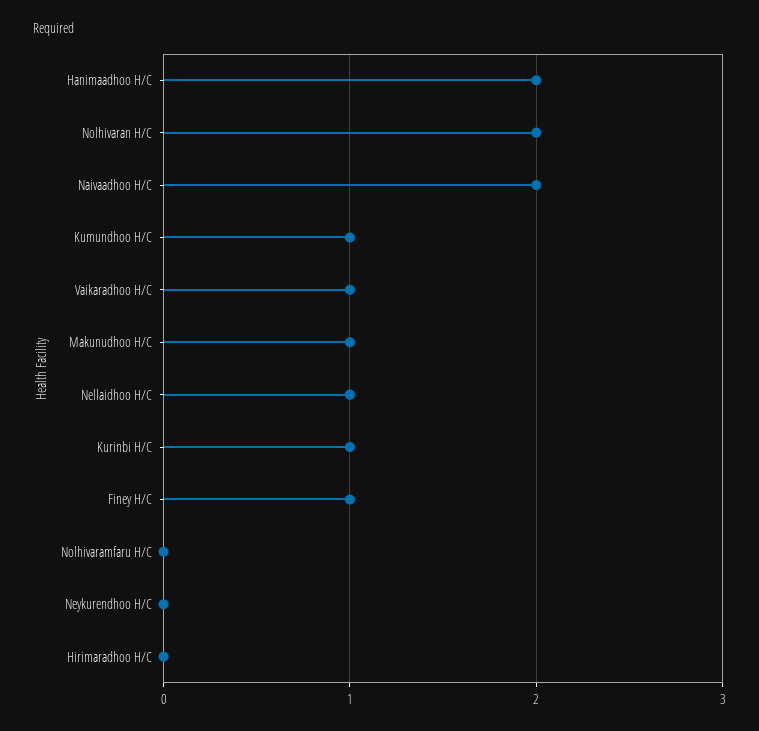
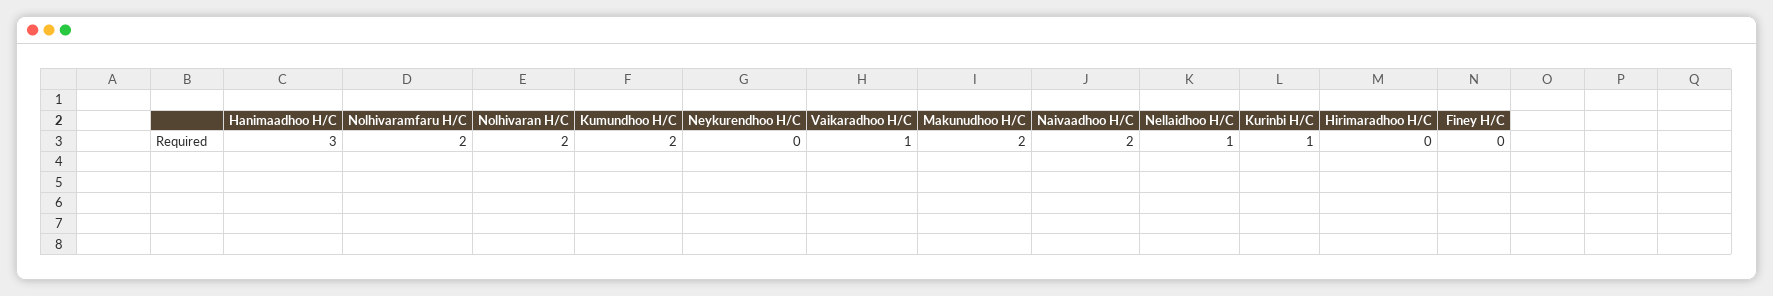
Hanimaadhoo H/C: 2 -> 3
Kumundhoo H/C: 1 -> 2
Makunudhoo H/C: 1 -> 2
Finey H/C: 1 -> 0
Nolhivaramfaru H/C: 0 -> 2

